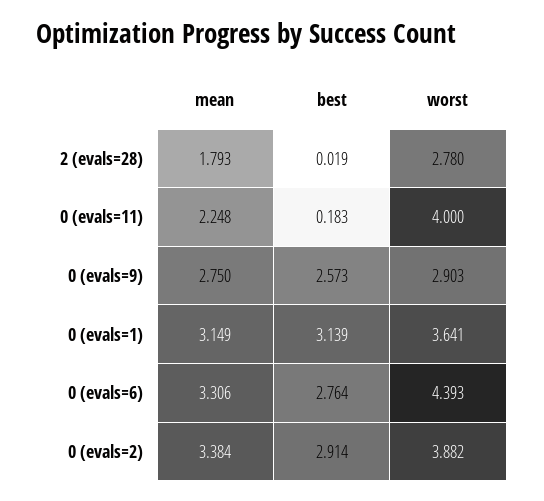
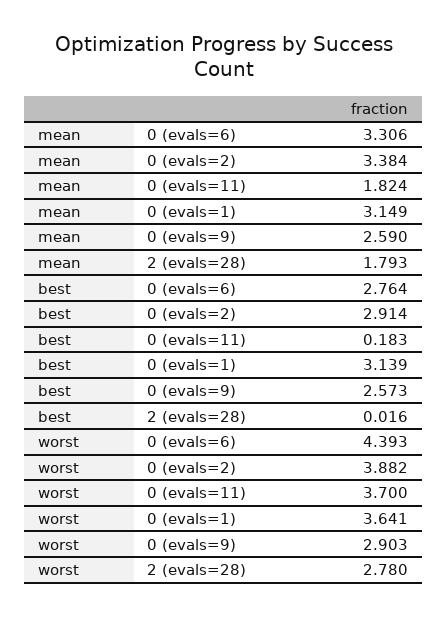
best, 2 (evals=28): 0.019 -> 0.016
mean, 0 (evals=11): 2.248 -> 1.824
worst, 0 (evals=11): 4 -> 3.7
mean, 0 (evals=9): 2.75 -> 2.59

